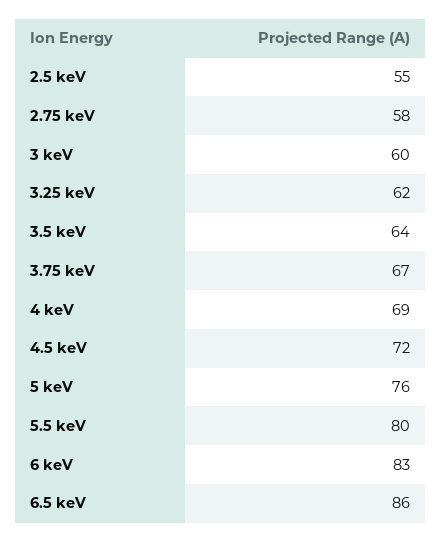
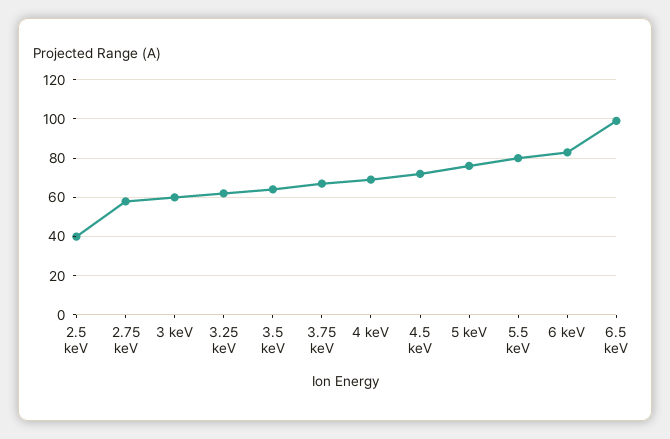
2.5 keV: 55 -> 40
6.5 keV: 86 -> 100

